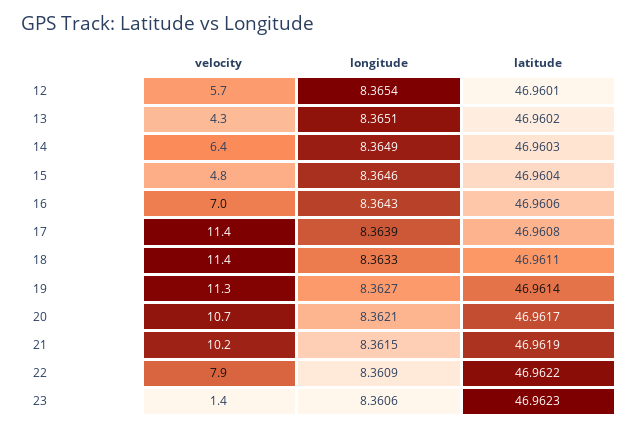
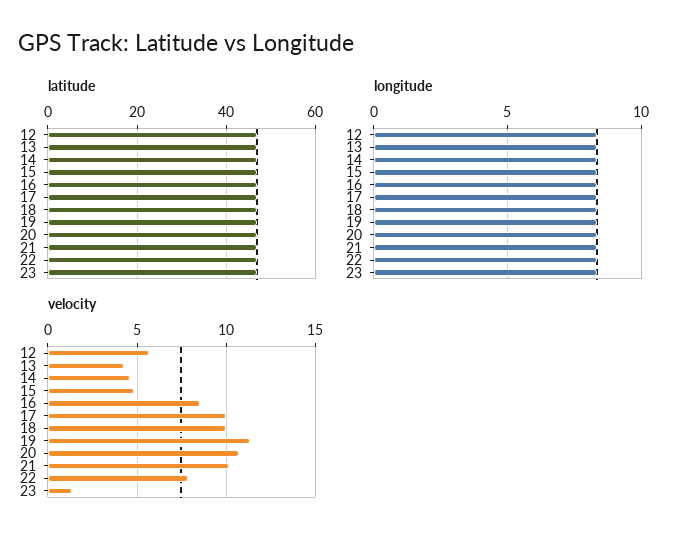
velocity, 14: 6.4 -> 4.5
velocity, 16: 7 -> 8.5
velocity, 17: 11.4 -> 10
velocity, 18: 11.4 -> 10

